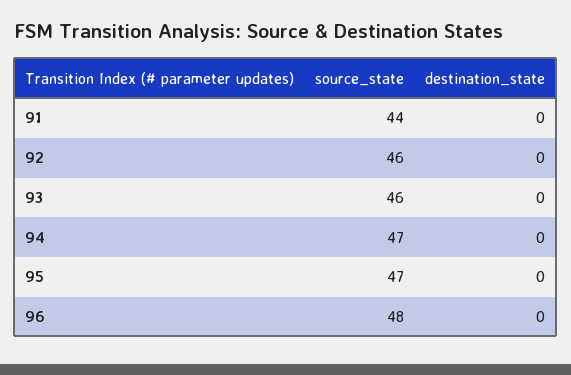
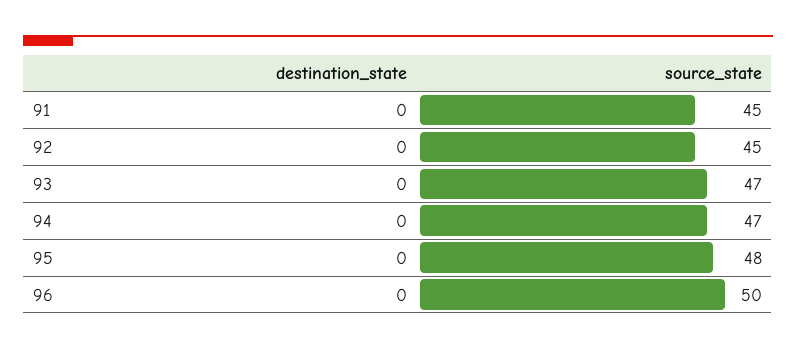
source_state, 91: 44 -> 45
source_state, 92: 46 -> 45
source_state, 93: 46 -> 47
source_state, 95: 47 -> 48
source_state, 96: 48 -> 50

